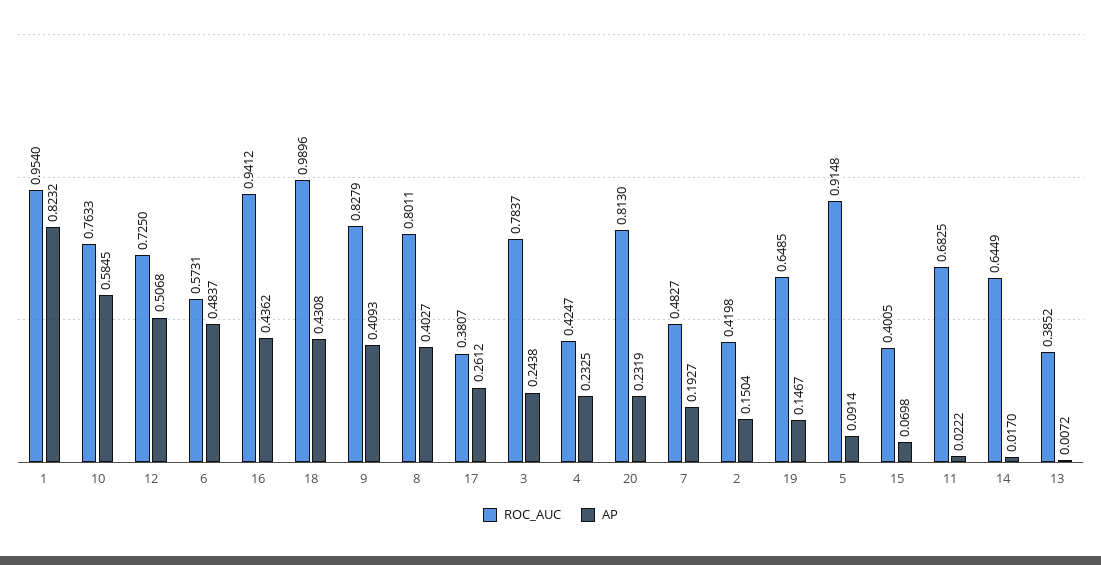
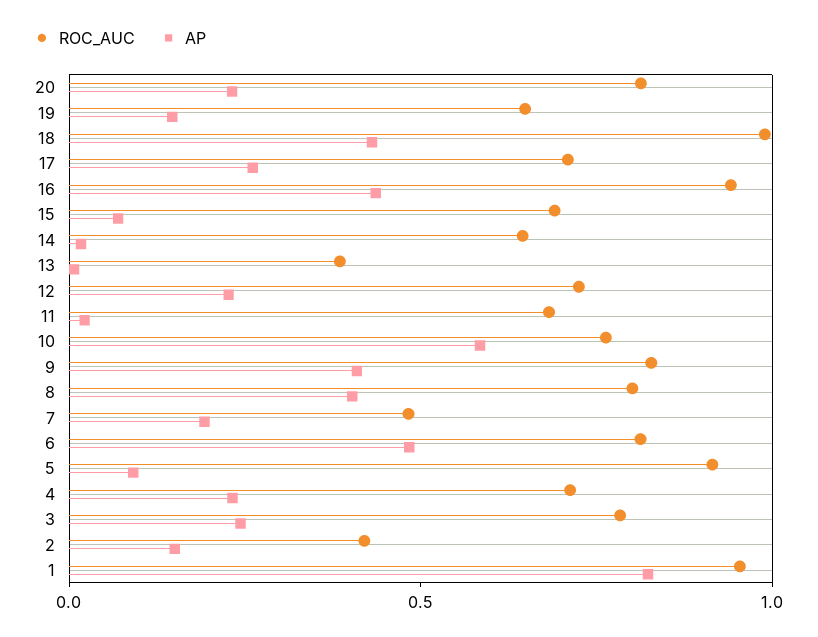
AP, 12: 0.5068 -> 0.2
ROC_AUC, 6: 0.5731 -> 0.8
ROC_AUC, 17: 0.3807 -> 0.7
ROC_AUC, 4: 0.4247 -> 0.7
ROC_AUC, 15: 0.4005 -> 0.7

